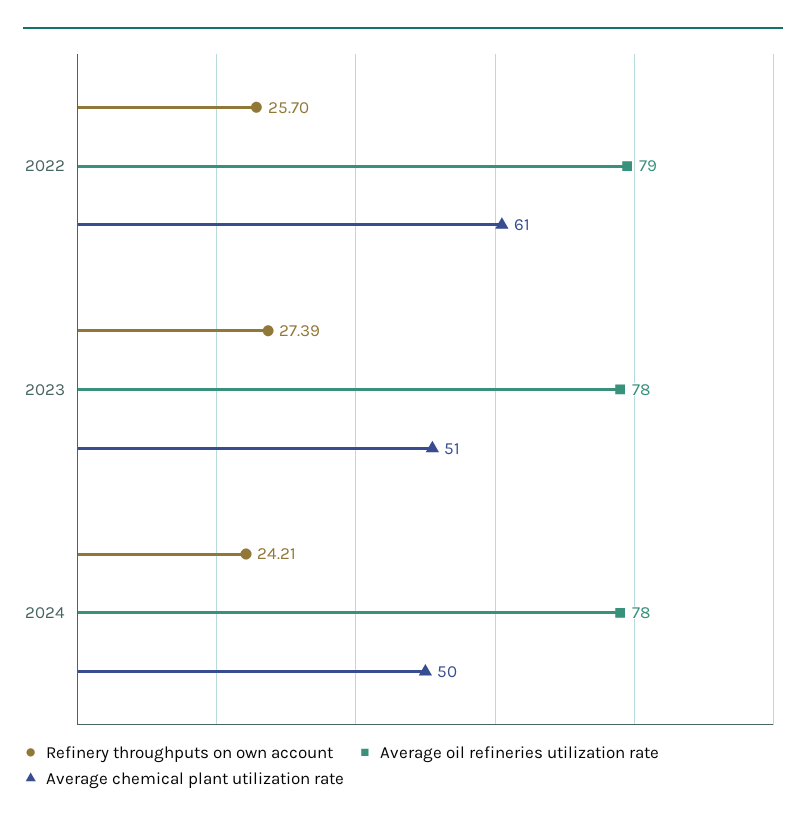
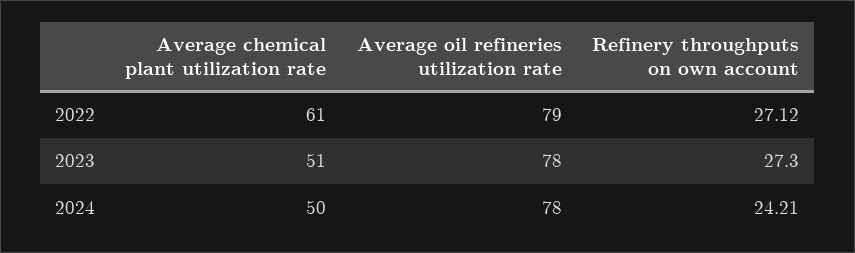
Refinery throughputs on own account, 2022: 25.7 -> 27.12
Refinery throughputs on own account, 2023: 27.39 -> 27.3

